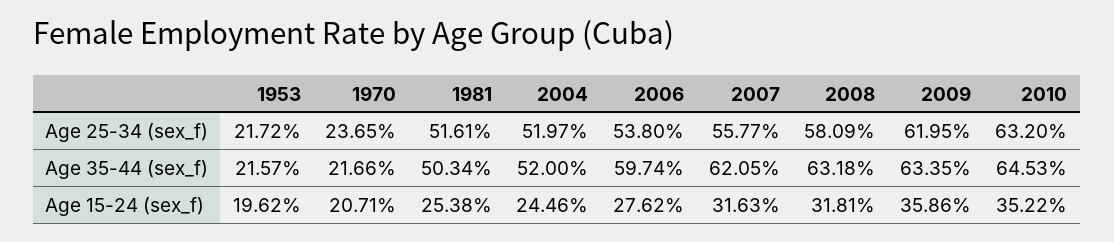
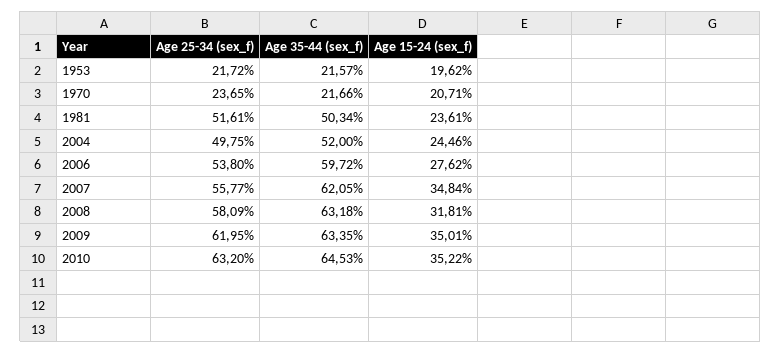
2004, Age 25-34 (sex_f): 51.97 -> 49.75
2006, Age 35-44 (sex_f): 59.74 -> 59.72
1981, Age 15-24 (sex_f): 25.38 -> 23.61
2007, Age 15-24 (sex_f): 31.63 -> 34.84
2009, Age 15-24 (sex_f): 35.86 -> 35.01

